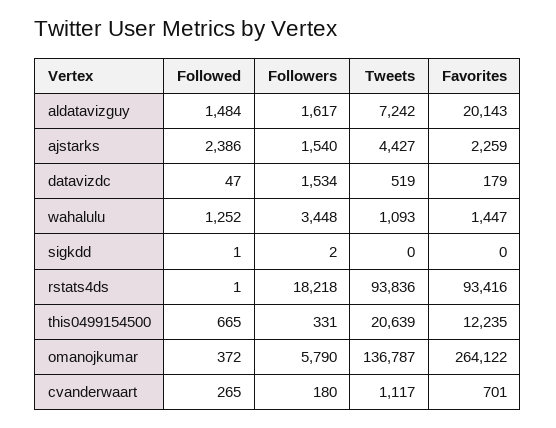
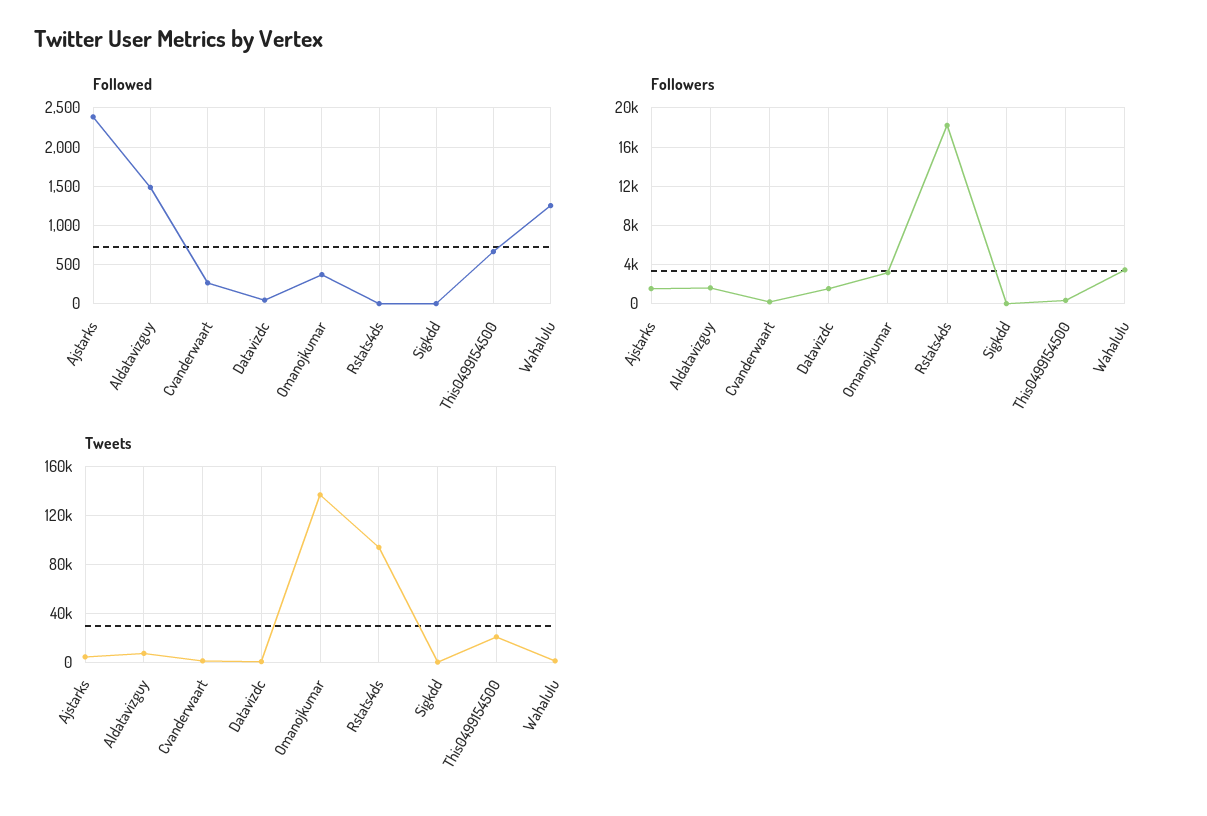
Favorites, aldatavizguy: 20143 -> none
Favorites, ajstarks: 2259 -> none
Favorites, datavizdc: 179 -> none
Favorites, wahalulu: 1447 -> none
Favorites, sigkdd: 0 -> none
Favorites, rstats4ds: 93416 -> none
Favorites, this0499154500: 12235 -> none
Followers, omanojkumar: 5790 -> 3000
Favorites, omanojkumar: 264122 -> none
Favorites, cvanderwaart: 701 -> none

